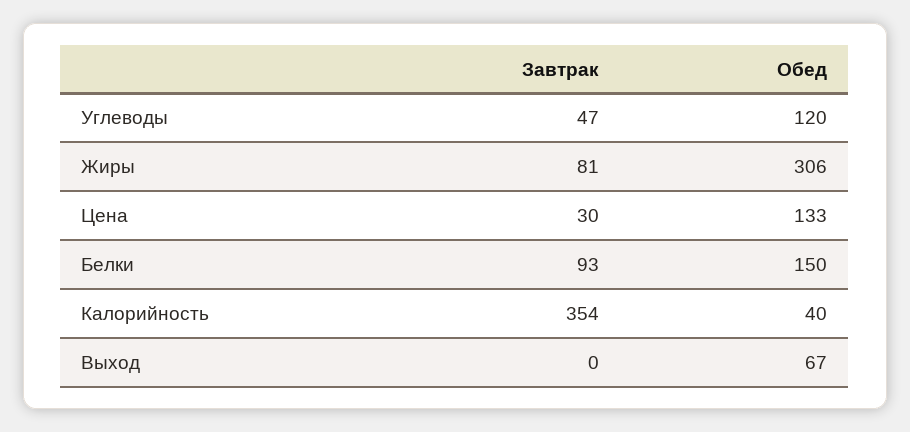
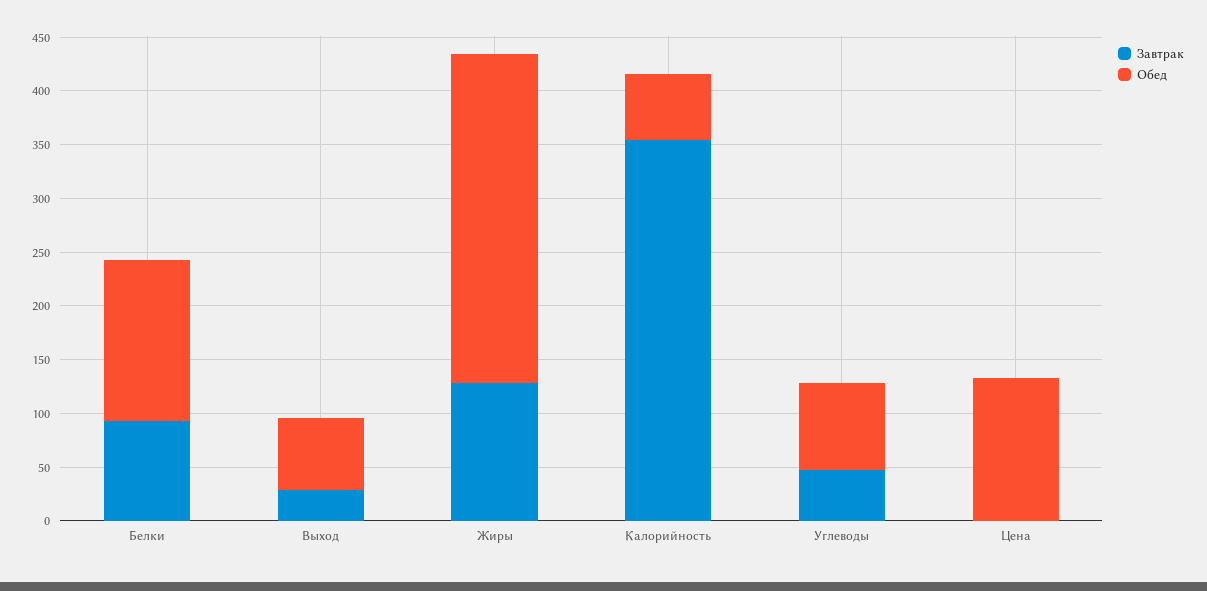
Обед, Углеводы: 120 -> 80
Завтрак, Жиры: 81 -> 130
Завтрак, Цена: 30 -> 0
Обед, Калорийность: 40 -> 60
Завтрак, Выход: 0 -> 30

